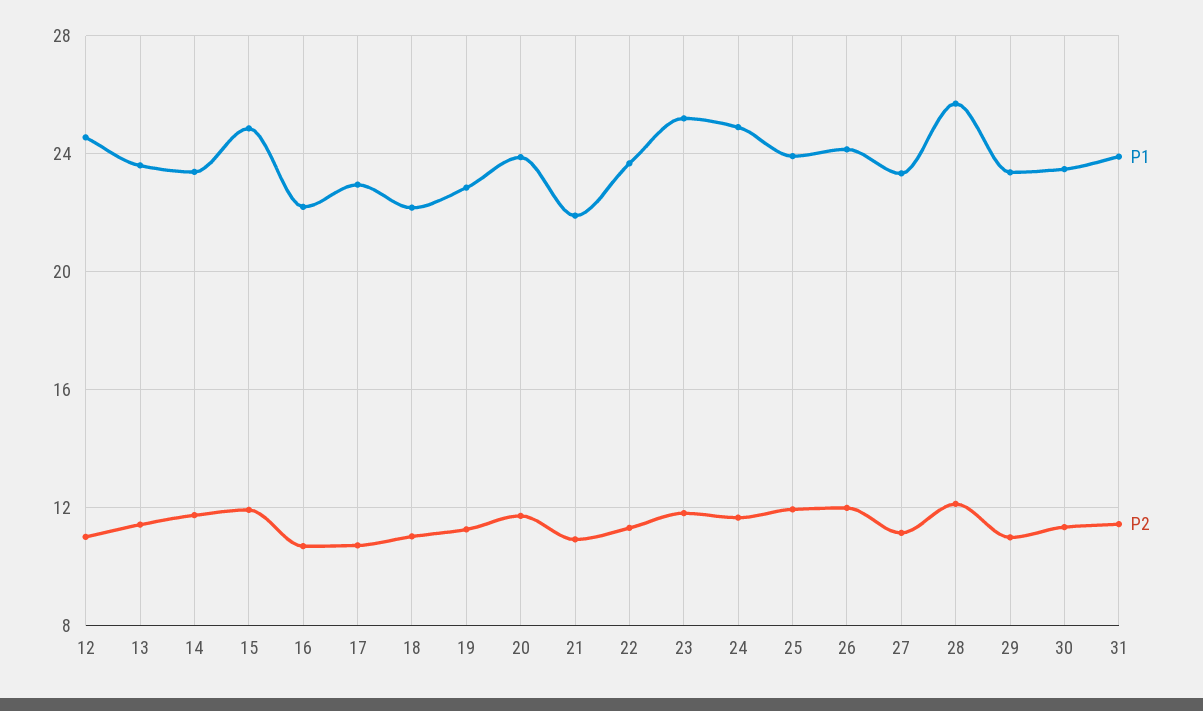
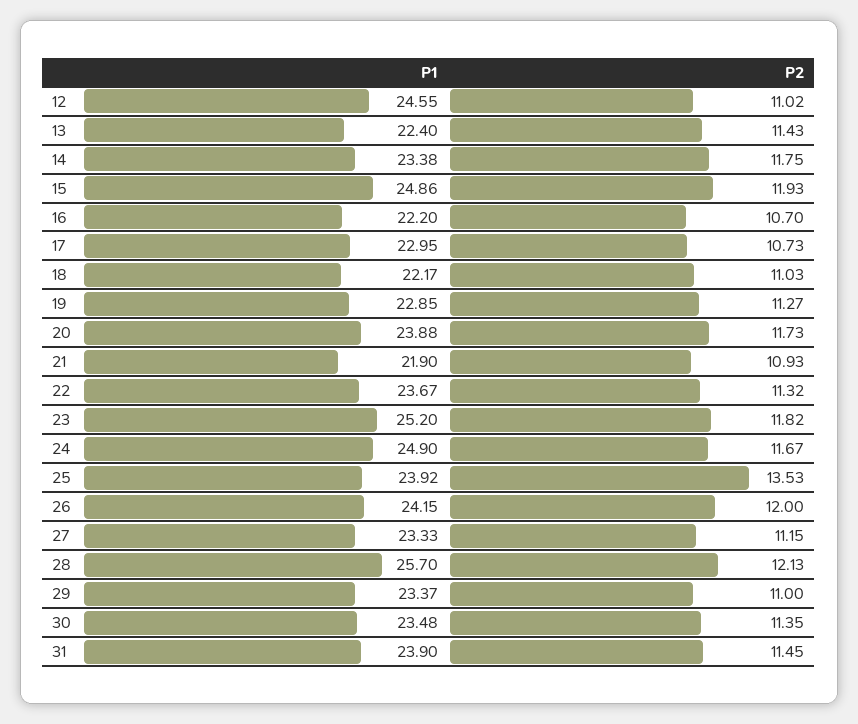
P1, 13: 23.5 -> 22.4
P2, 25: 12 -> 13.53

